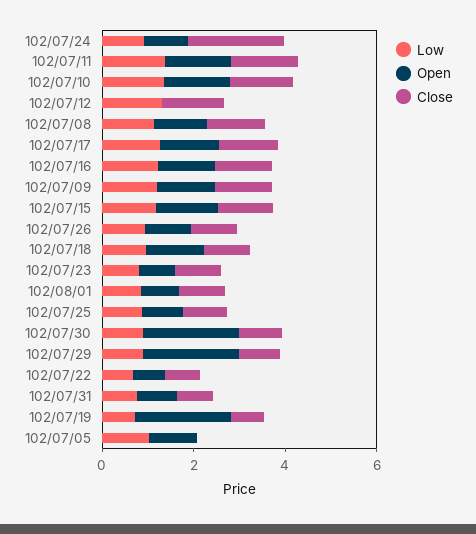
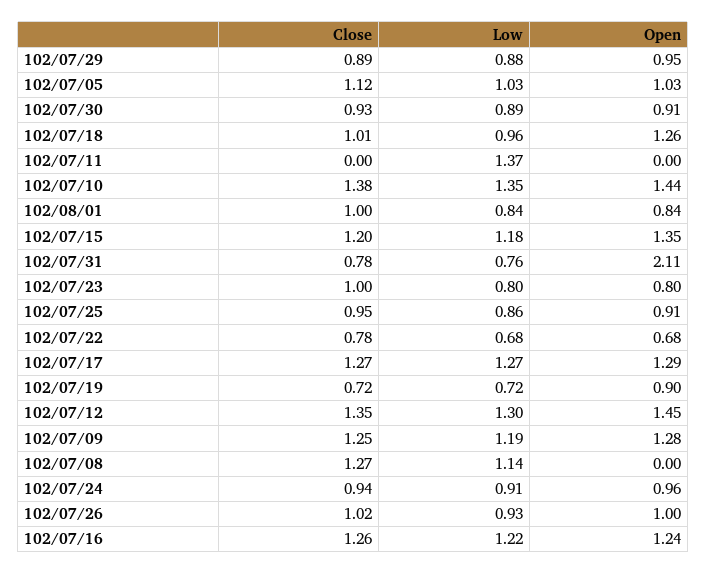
Close, 102/07/24: 2 -> 0.94
Open, 102/07/11: 1.5 -> 0
Close, 102/07/11: 1.5 -> 0
Open, 102/07/12: 0 -> 1.45
Open, 102/07/08: 1 -> 0
Open, 102/07/30: 2 -> 0.91
Open, 102/07/29: 2 -> 0.95
Open, 102/07/31: 1 -> 2.11
Open, 102/07/19: 2 -> 0.9
Close, 102/07/05: 0 -> 1.12

